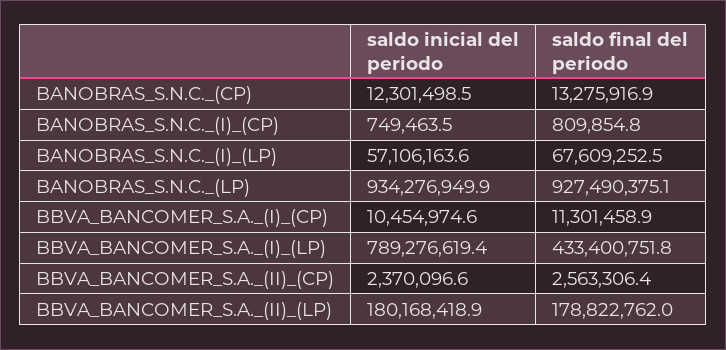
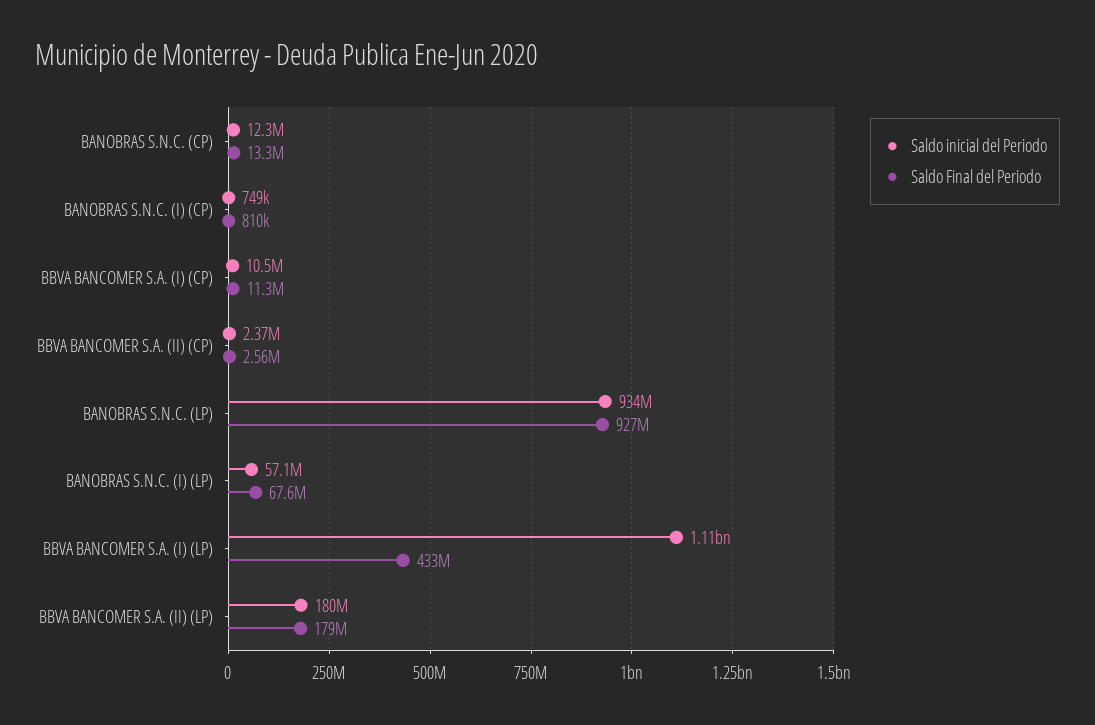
saldo inicial del periodo, BBVA_BANCOMER_S.A._(I)_(LP): 789276619.4 -> 1110000000

